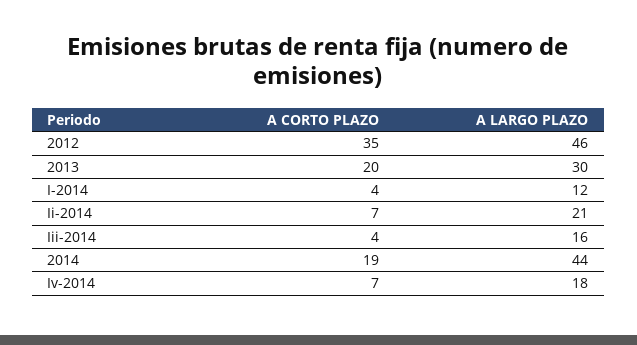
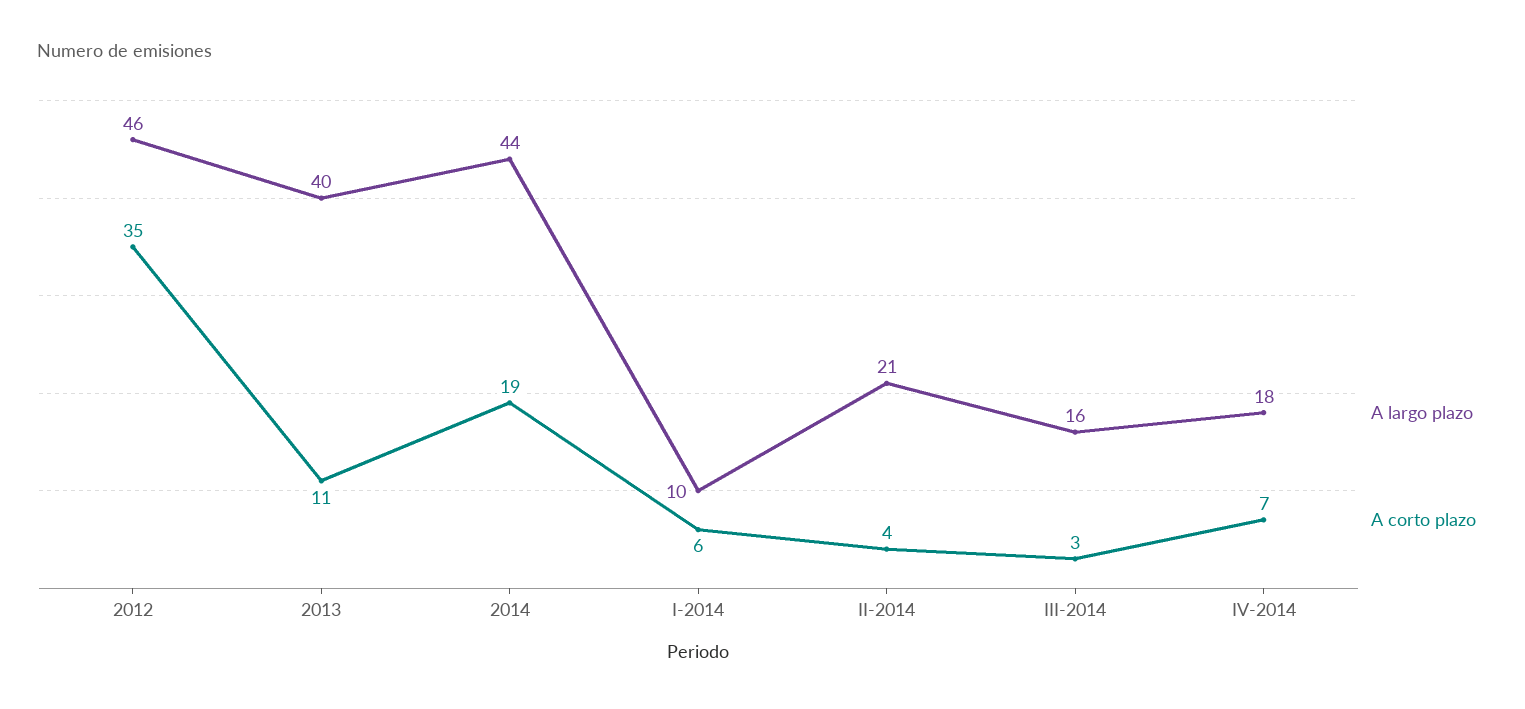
A CORTO PLAZO, 2013: 20 -> 11
A LARGO PLAZO, 2013: 30 -> 40
A CORTO PLAZO, I-2014: 4 -> 6
A LARGO PLAZO, I-2014: 12 -> 10
A CORTO PLAZO, Ii-2014: 7 -> 4
A CORTO PLAZO, Iii-2014: 4 -> 3

